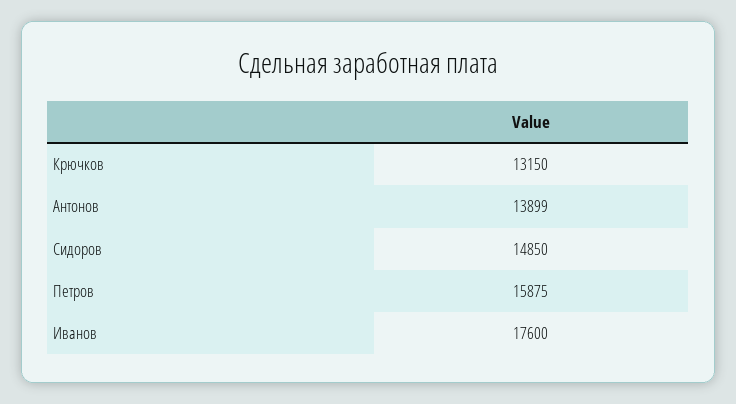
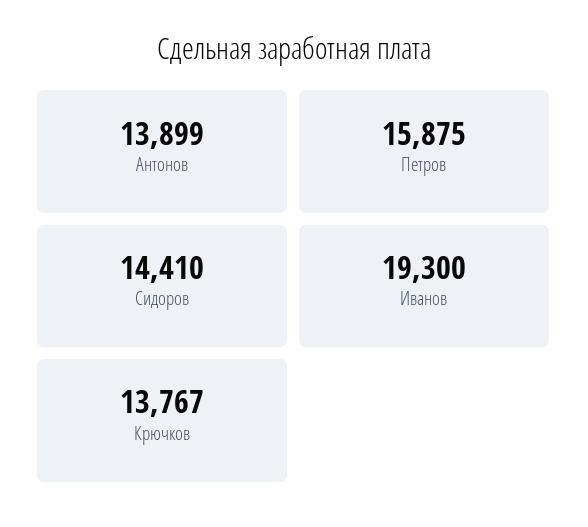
Крючков: 13150 -> 13767
Сидоров: 14850 -> 14410
Иванов: 17600 -> 19300

